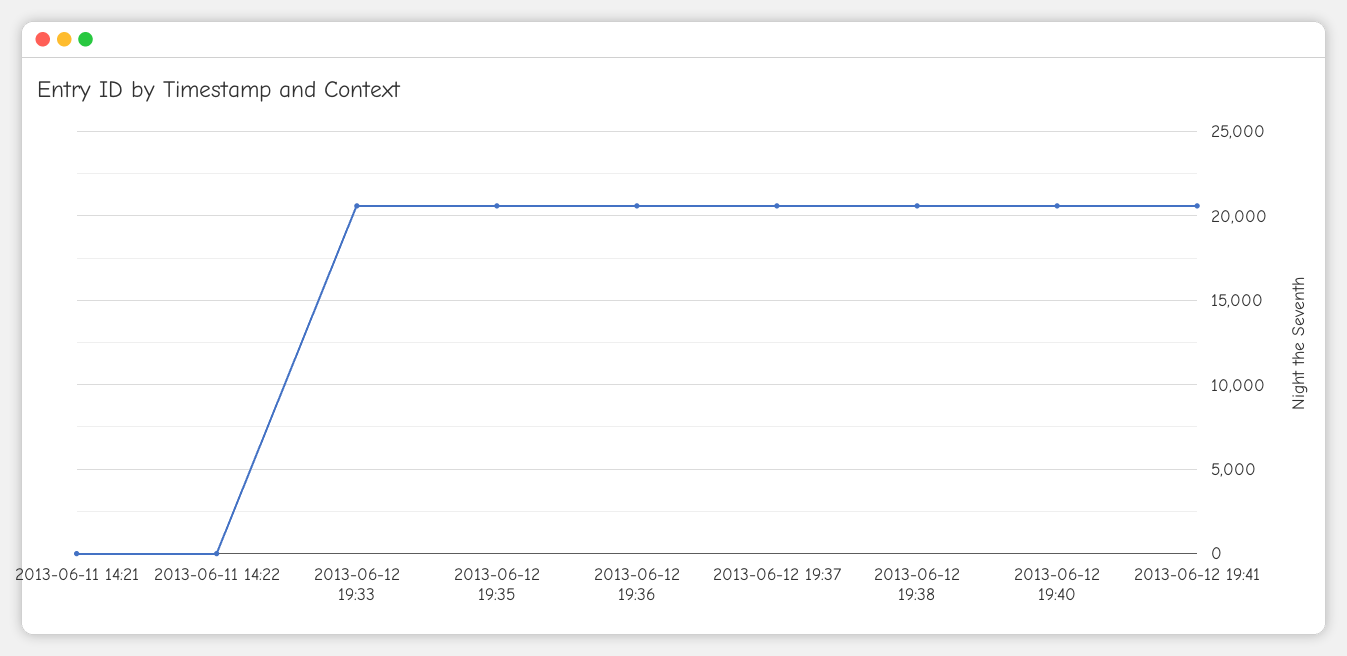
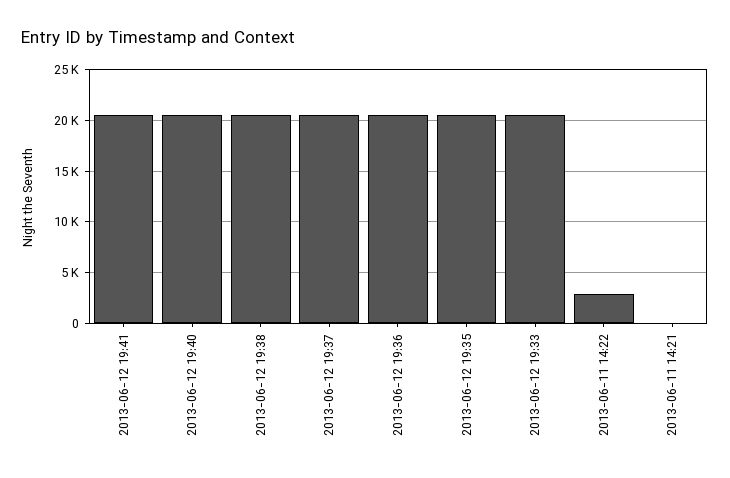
2013-06-11 14:22: 0 -> 3000

